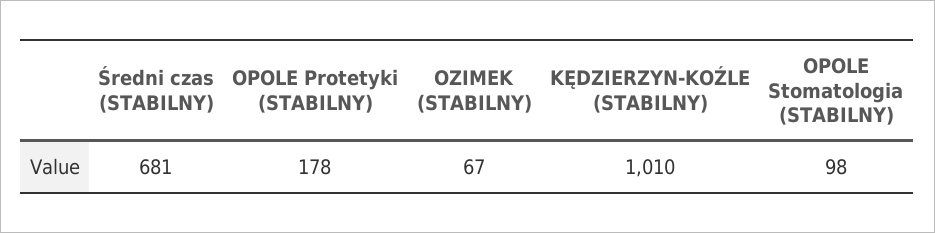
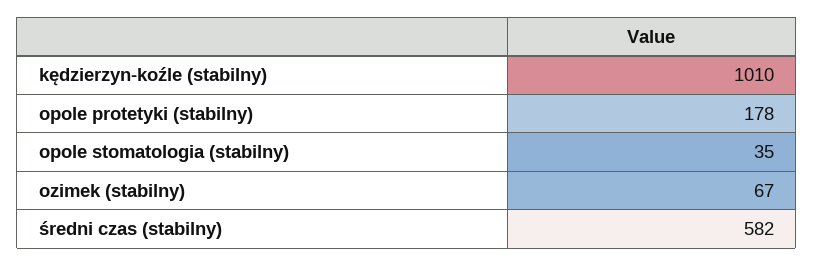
Średni czas (STABILNY): 681 -> 582
OPOLE Stomatologia (STABILNY): 98 -> 35

